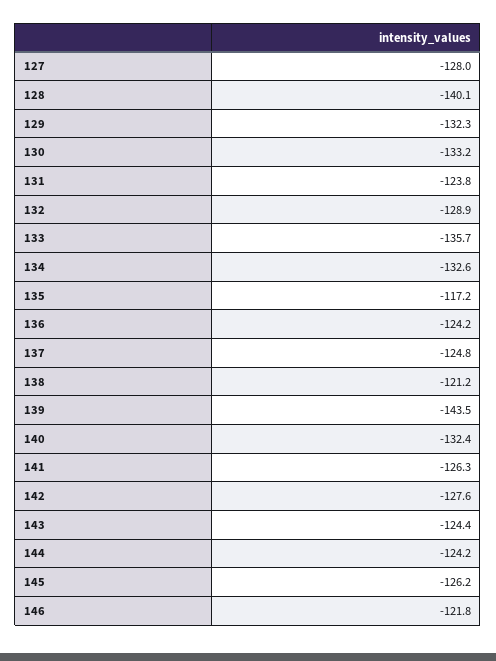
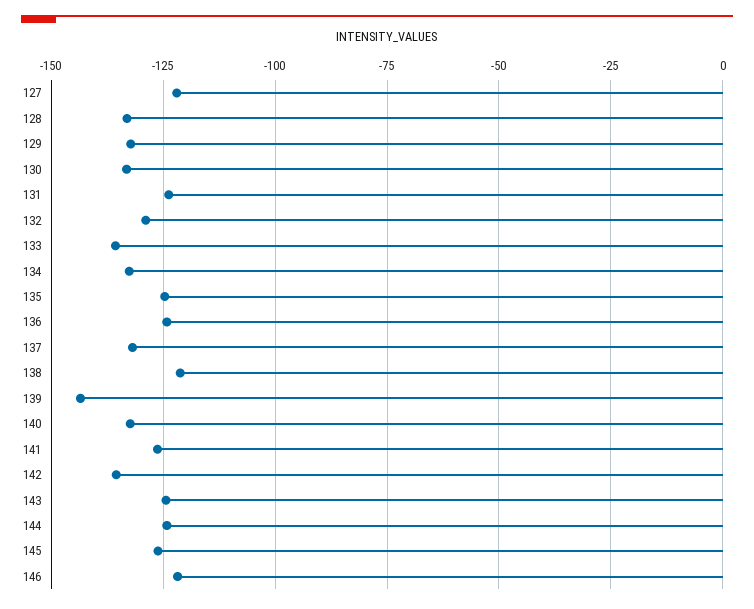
127: -128 -> -122.5
128: -140.1 -> -132.5
135: -117.2 -> -125
137: -124.8 -> -132.5
142: -127.6 -> -135

